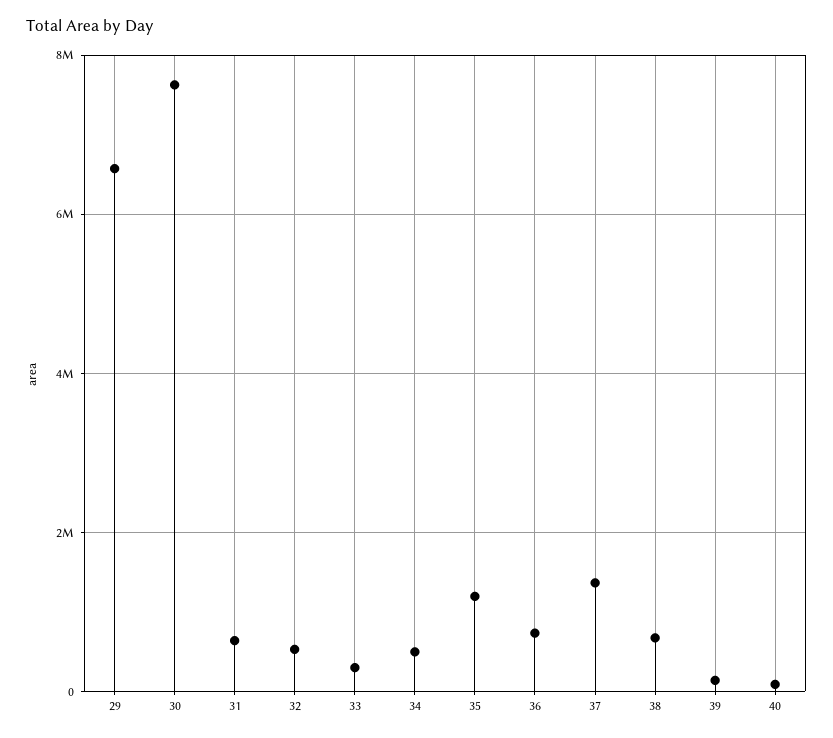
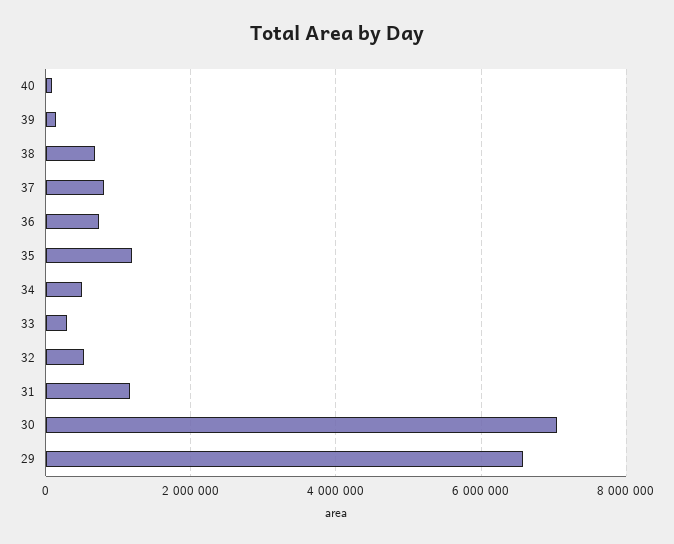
30: 7600000 -> 7000000
31: 600000 -> 1200000
37: 1400000 -> 800000

